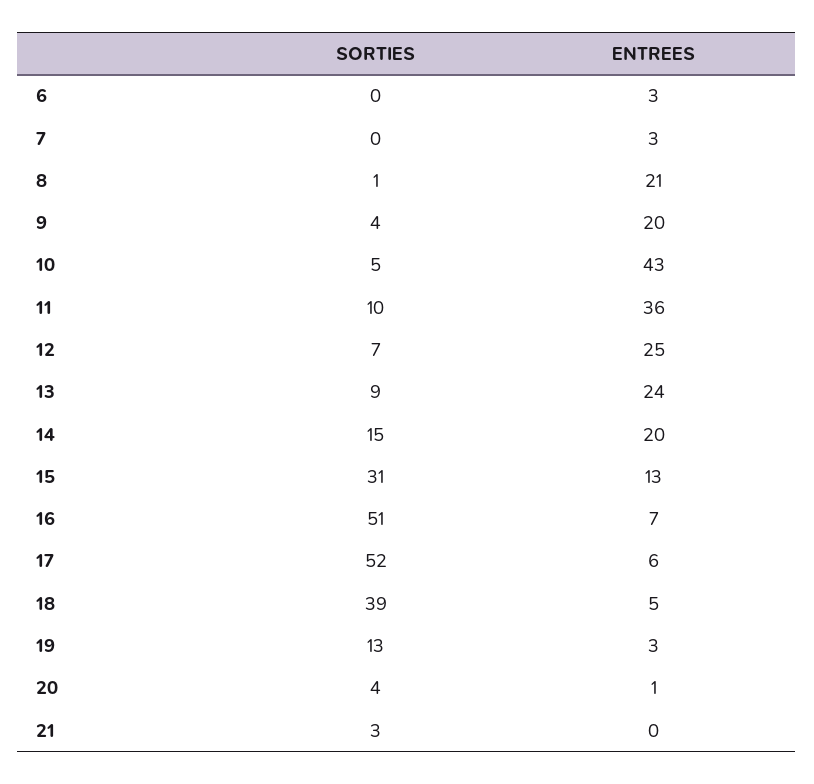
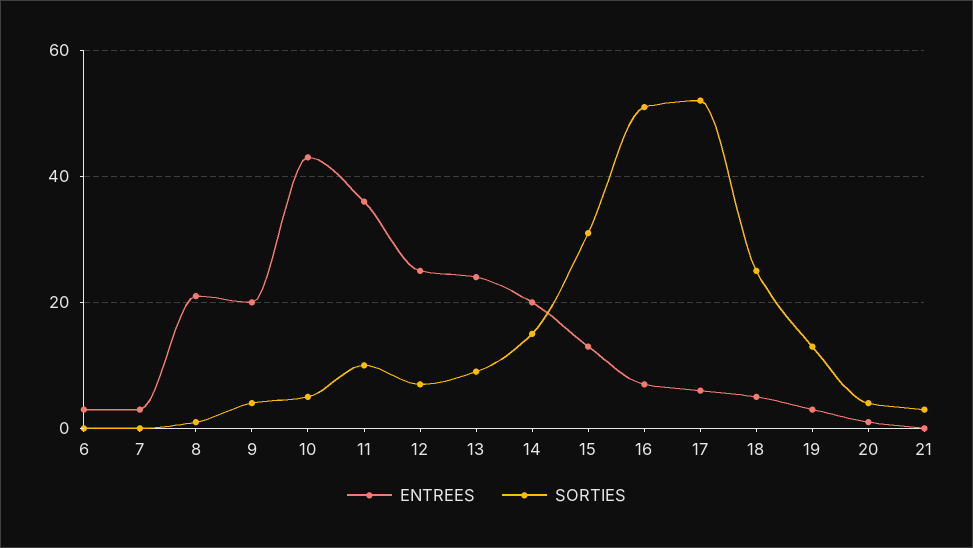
SORTIES, 18: 39 -> 25

